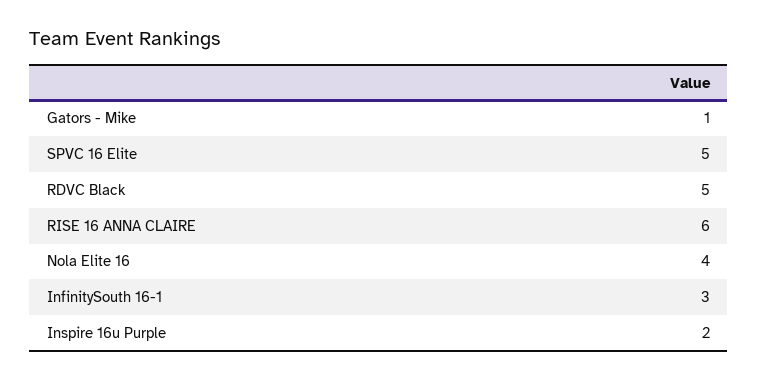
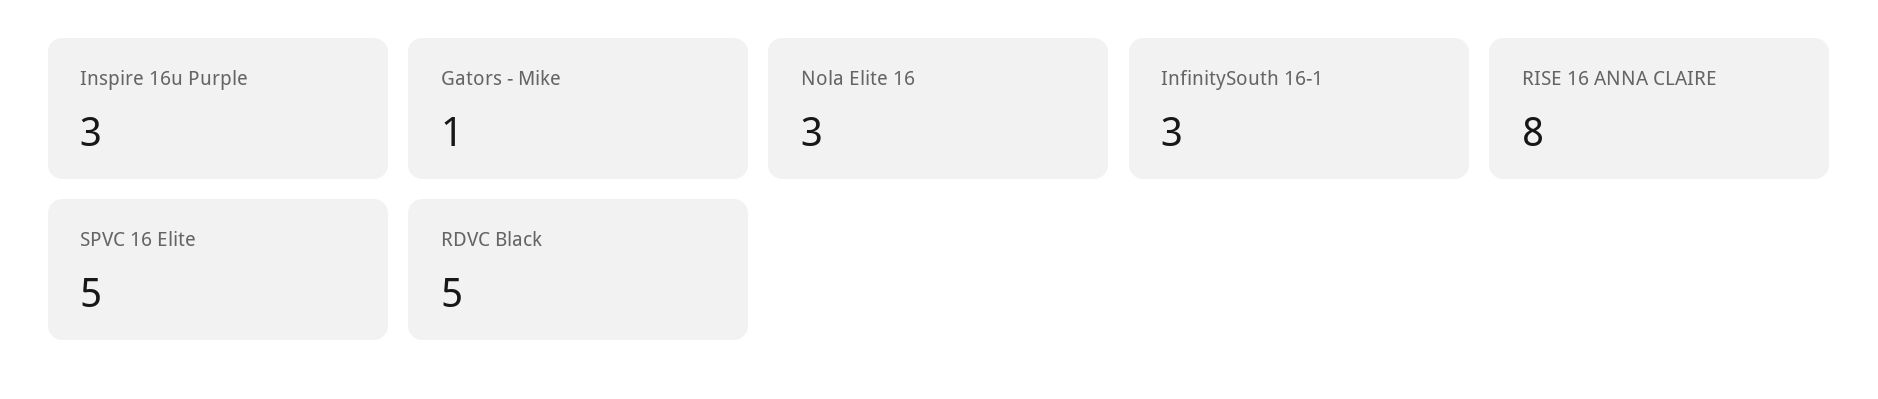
RISE 16 ANNA CLAIRE: 6 -> 8
Nola Elite 16: 4 -> 3
Inspire 16u Purple: 2 -> 3

